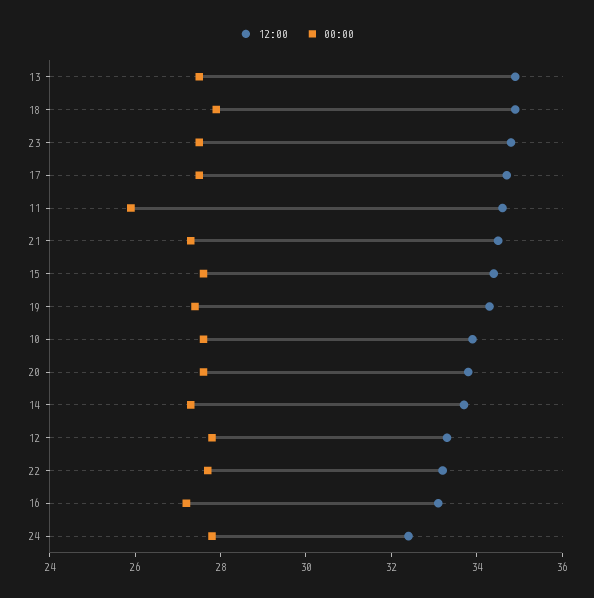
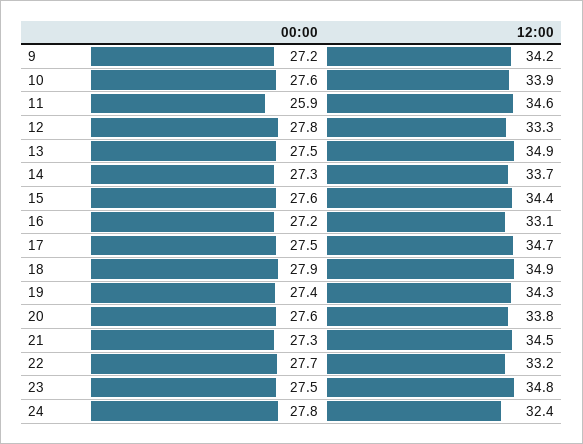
00:00, 9: none -> 27.2
12:00, 9: none -> 34.2

